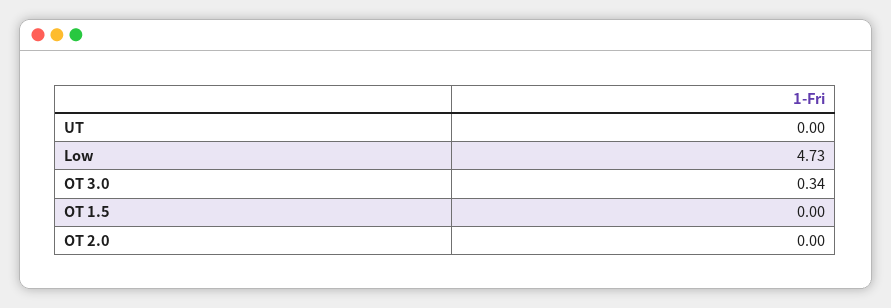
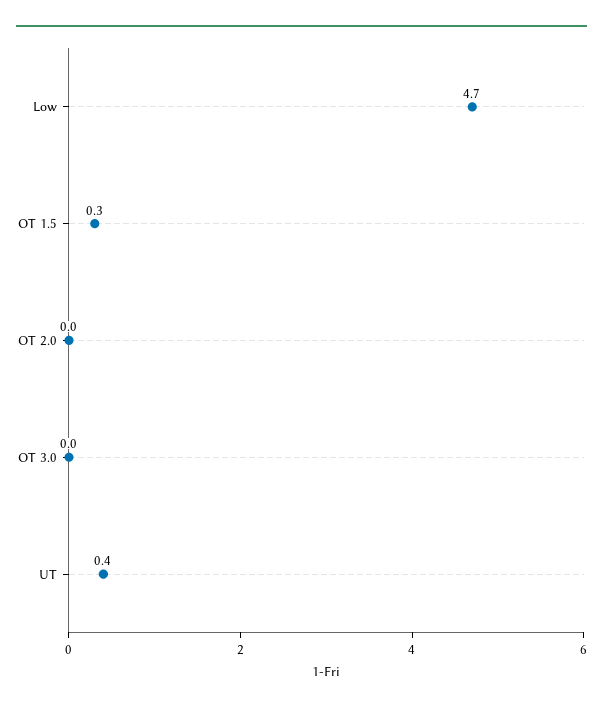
UT: 0 -> 0.4
OT 3.0: 0.34 -> 0
OT 1.5: 0 -> 0.3

